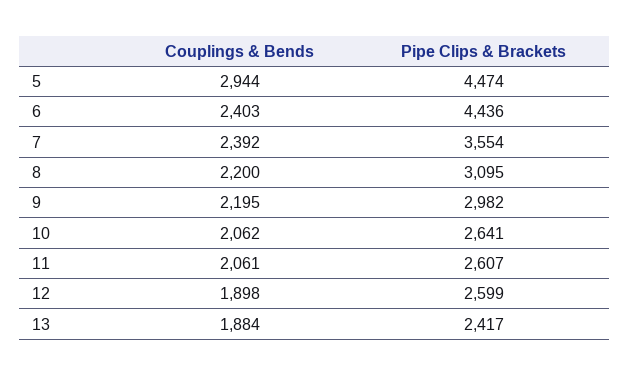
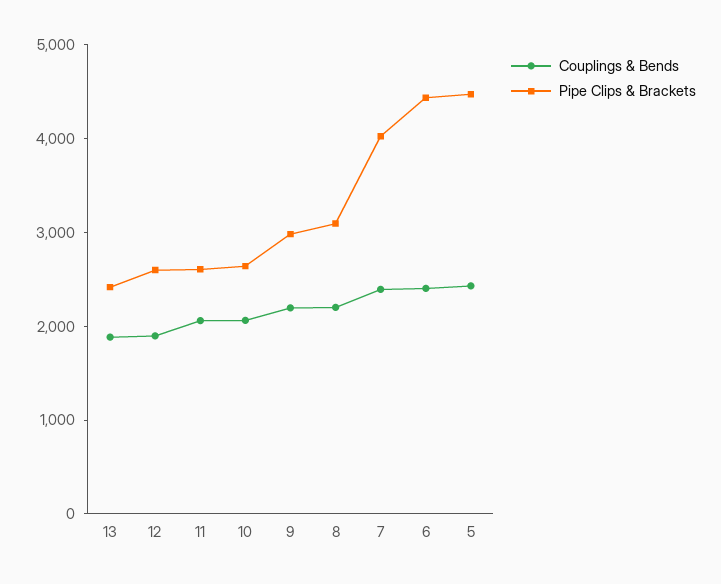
Couplings & Bends, 5: 2944 -> 2400
Pipe Clips & Brackets, 7: 3554 -> 4000

